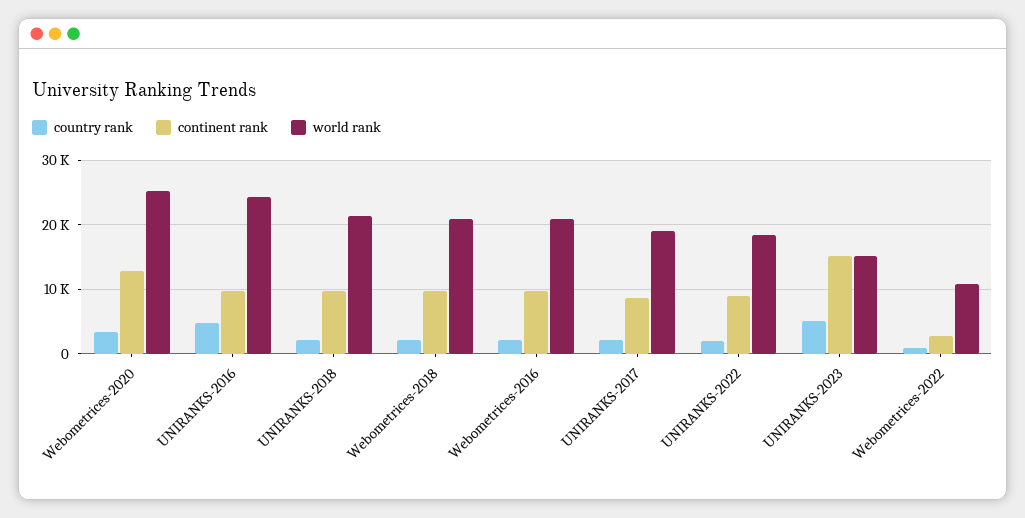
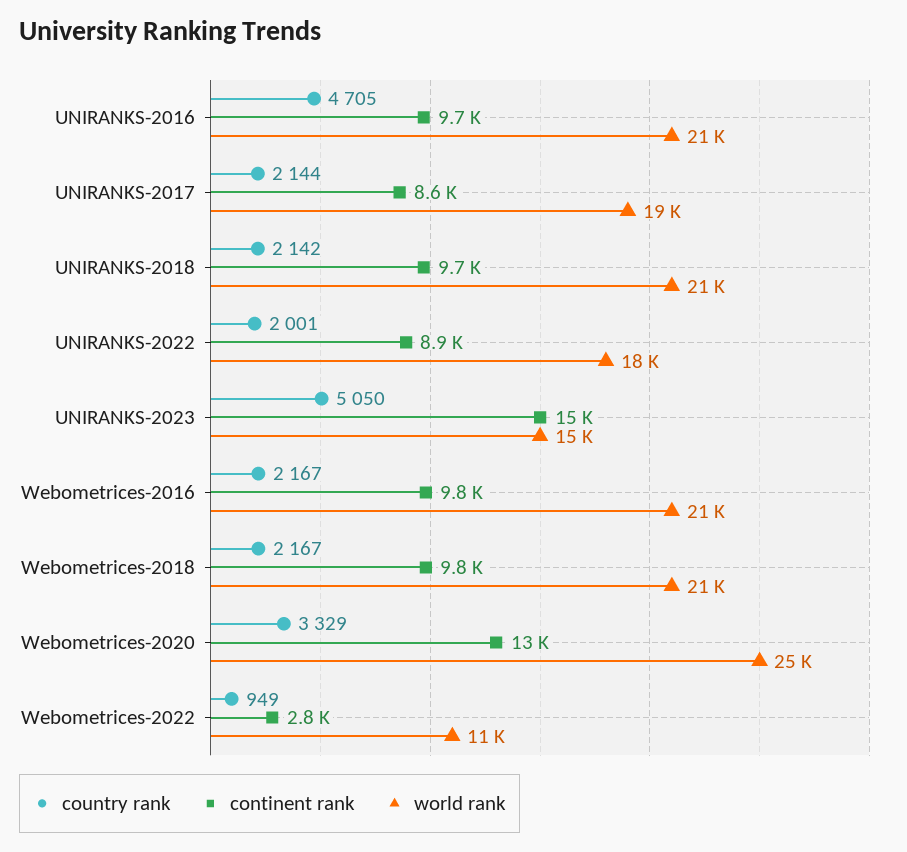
world rank, UNIRANKS-2016: 24000 -> 21000

